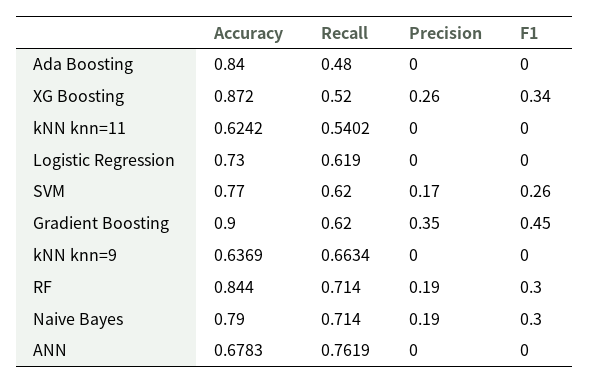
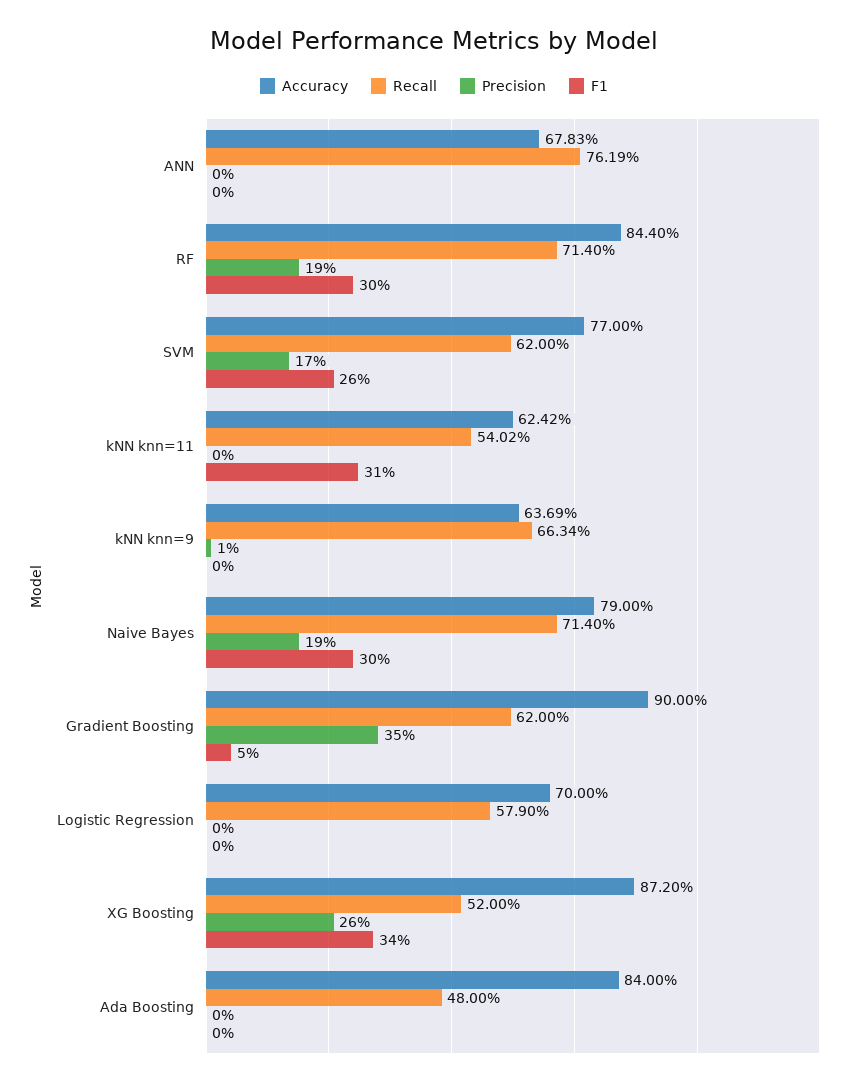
F1, kNN knn=11: 0 -> 0.31
Accuracy, Logistic Regression: 0.73 -> 0.7
Recall, Logistic Regression: 0.619 -> 0.579
F1, Gradient Boosting: 0.45 -> 0.05
Precision, kNN knn=9: 0 -> 0.01

